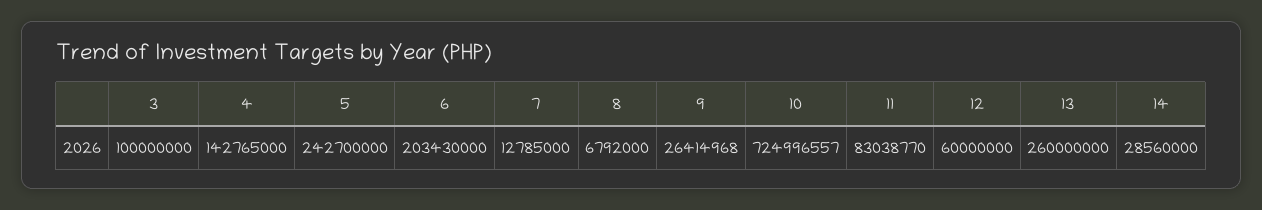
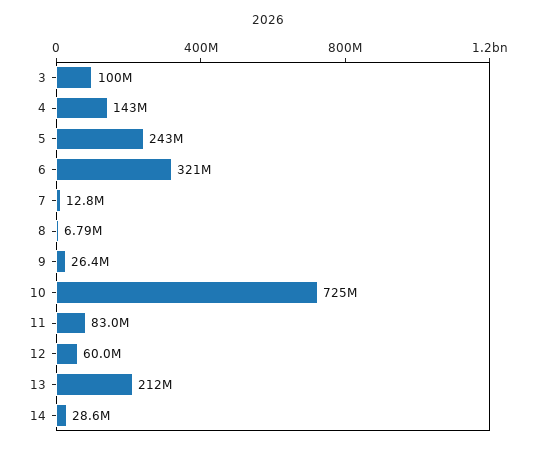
6: 203430000 -> 321000000
13: 260000000 -> 212000000

